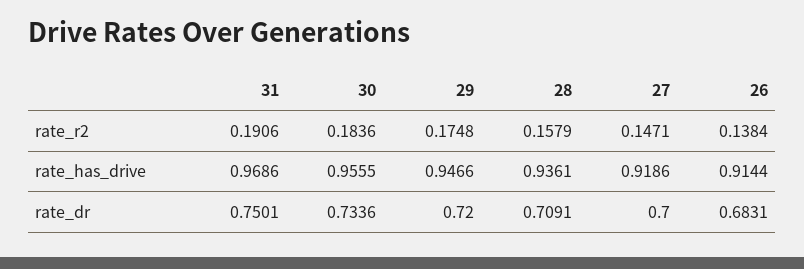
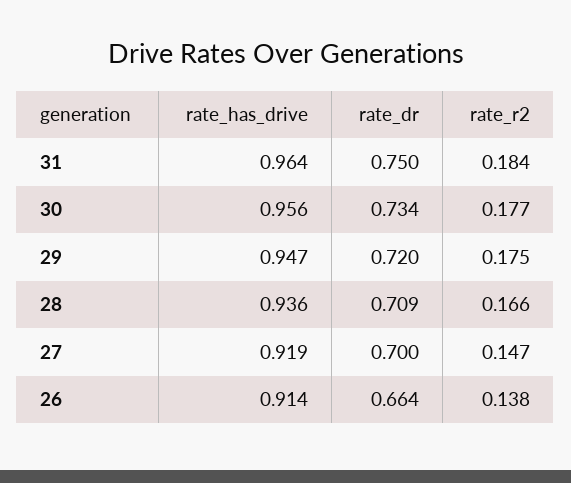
31, rate_r2: 0.1906 -> 0.184
30, rate_r2: 0.1836 -> 0.177
28, rate_r2: 0.1579 -> 0.166
31, rate_has_drive: 0.9686 -> 0.964
26, rate_dr: 0.6831 -> 0.664

